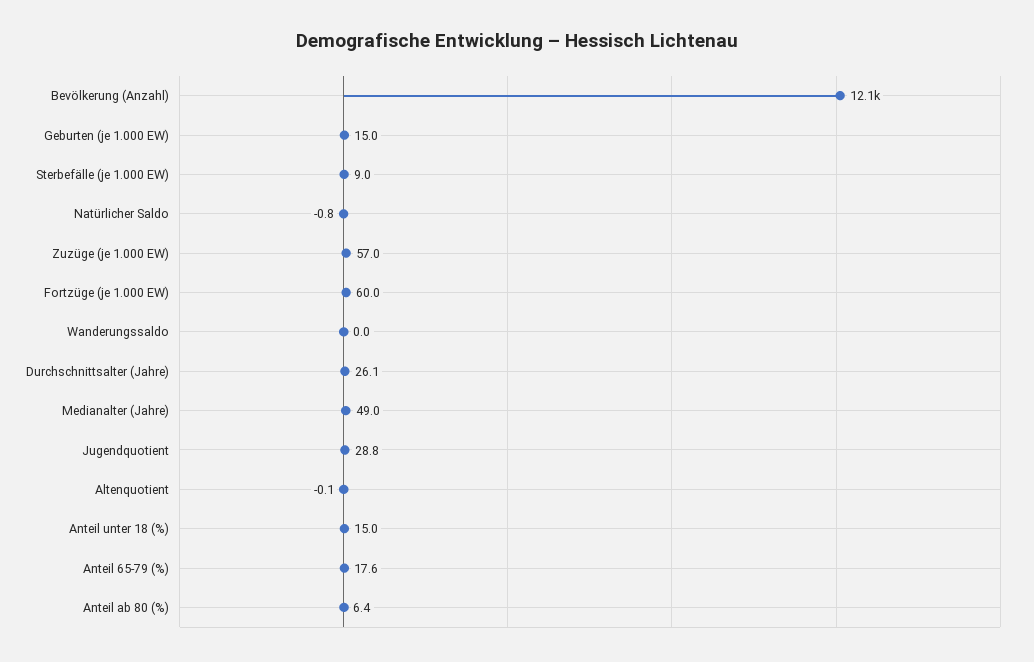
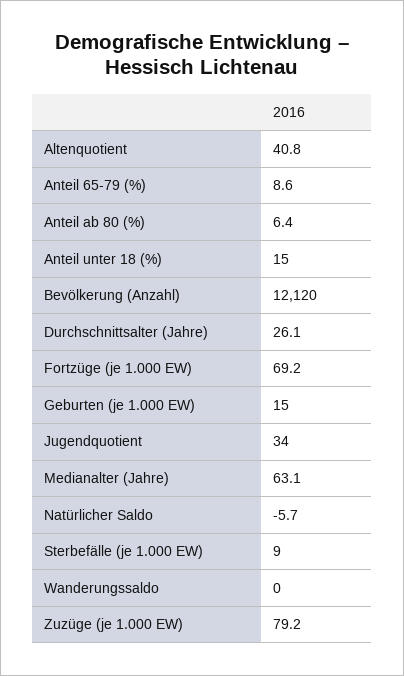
Natürlicher Saldo: -0.8 -> -5.7
Zuzüge (je 1.000 EW): 57 -> 79.2
Fortzüge (je 1.000 EW): 60 -> 69.2
Medianalter (Jahre): 49 -> 63.1
Jugendquotient: 28.8 -> 34
Altenquotient: -0.1 -> 40.8
Anteil 65-79 (%): 17.6 -> 8.6

